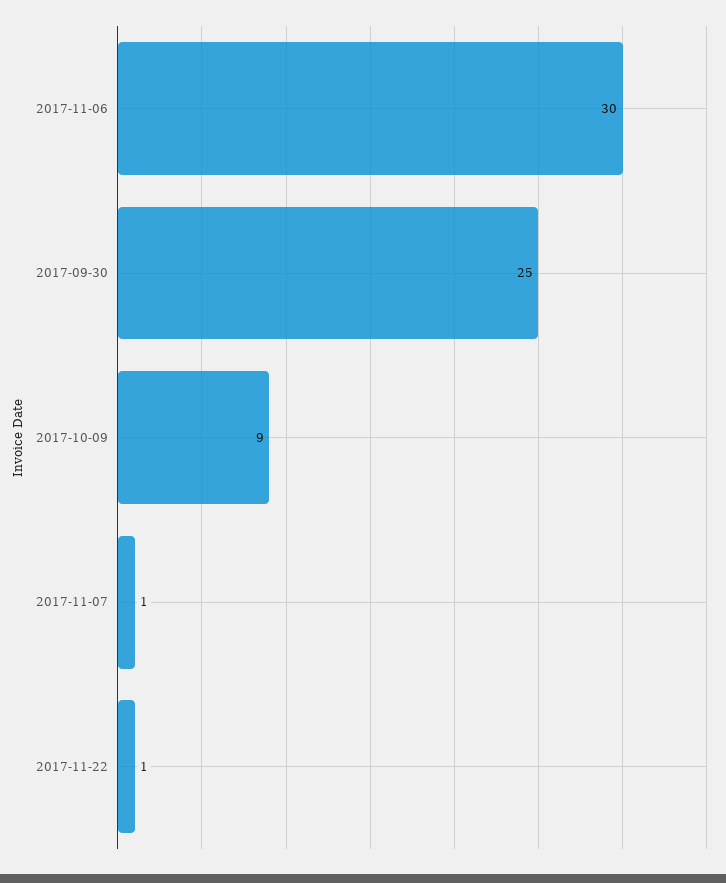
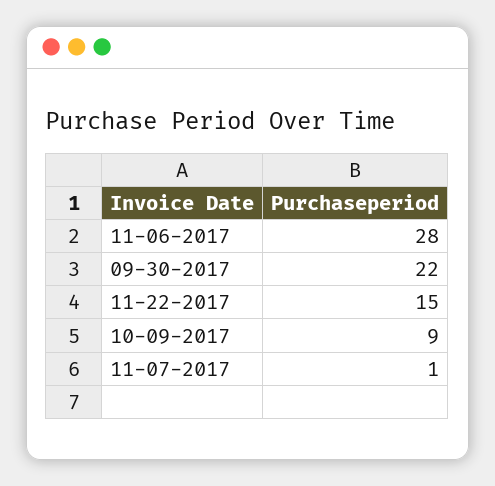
2017-11-06: 30 -> 28
2017-09-30: 25 -> 22
2017-11-22: 1 -> 15

